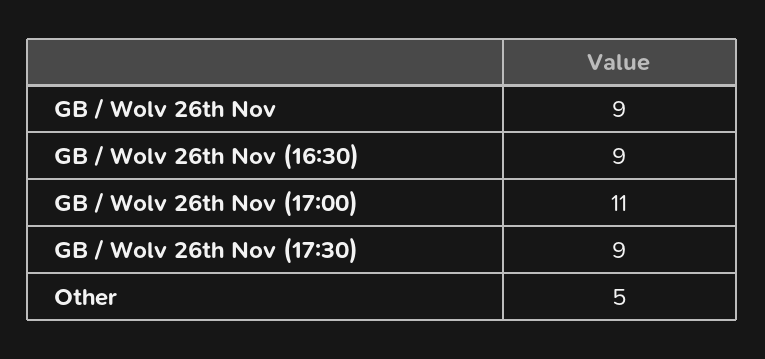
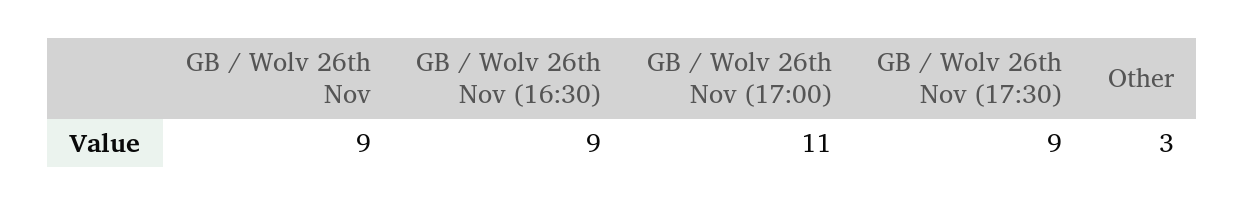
Other: 5 -> 3

